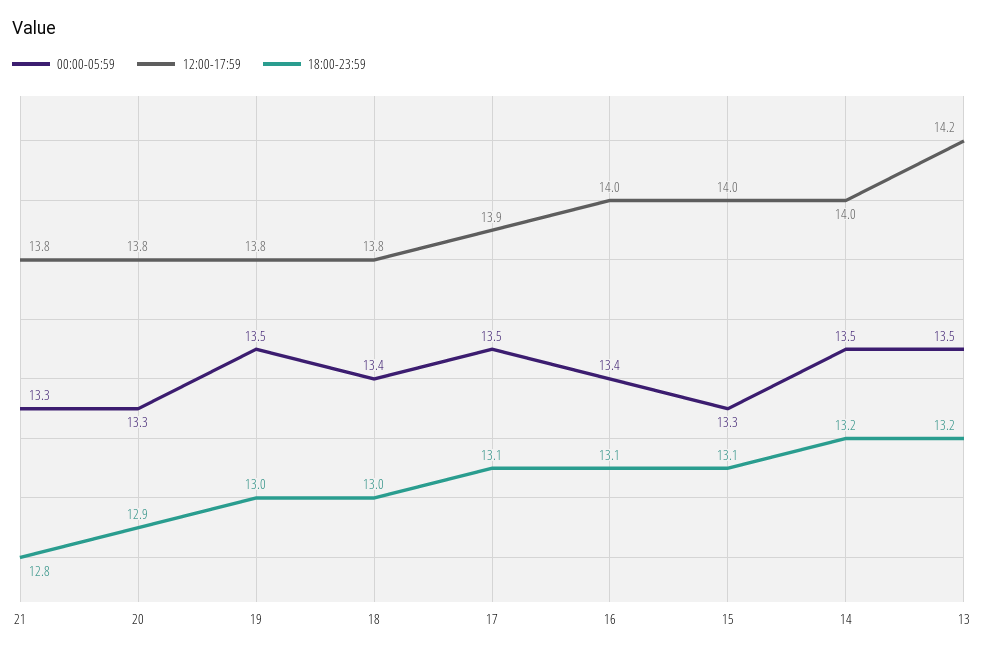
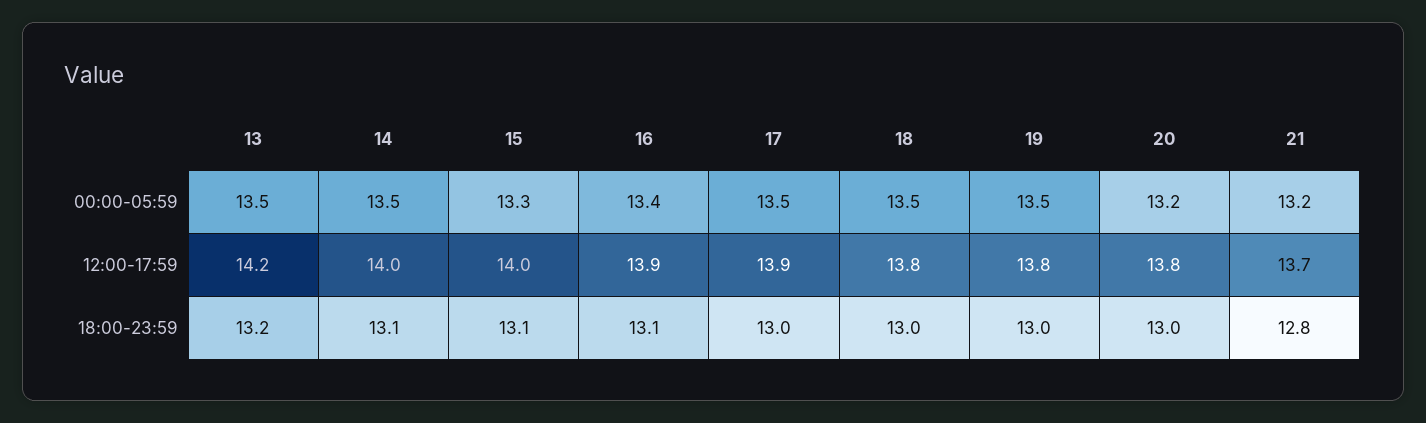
00:00-05:59, 21: 13.3 -> 13.2
12:00-17:59, 21: 13.8 -> 13.7
00:00-05:59, 20: 13.3 -> 13.2
18:00-23:59, 20: 12.9 -> 13
00:00-05:59, 18: 13.4 -> 13.5
18:00-23:59, 17: 13.1 -> 13
12:00-17:59, 16: 14 -> 13.9
18:00-23:59, 14: 13.2 -> 13.1

